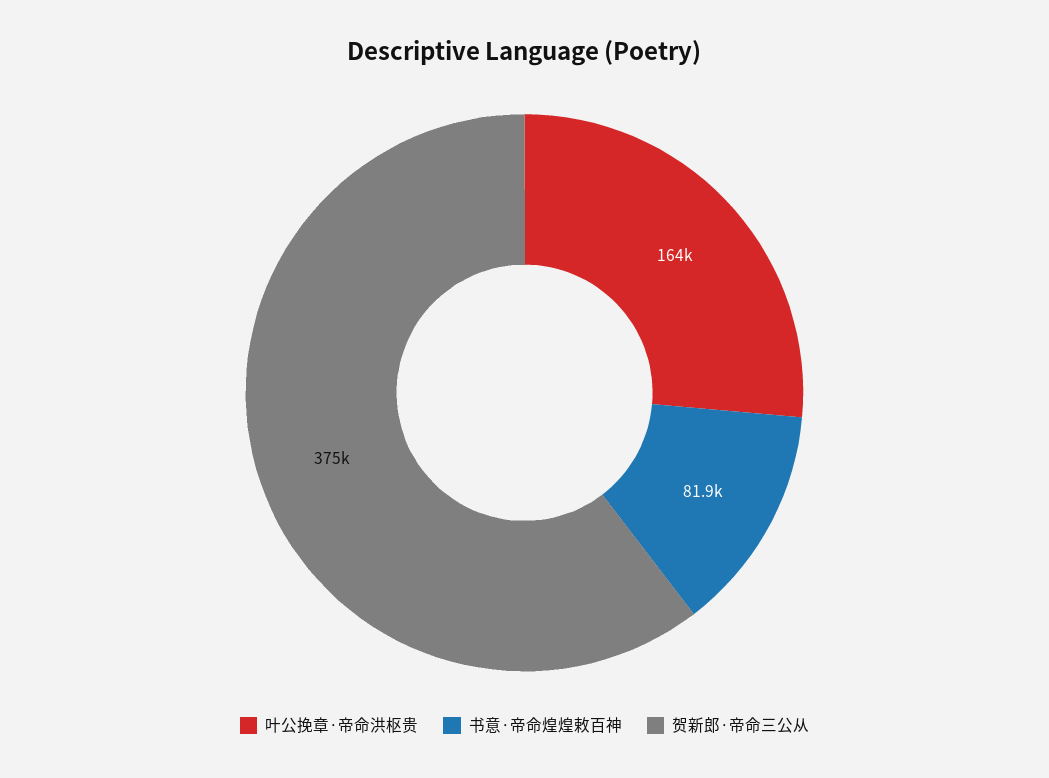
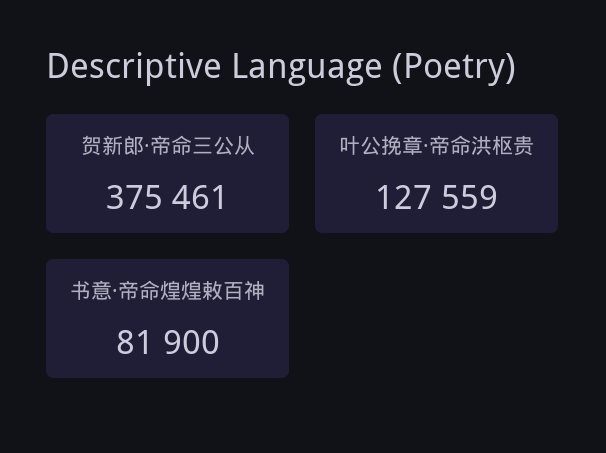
叶公挽章·帝命洪枢贵: 164000 -> 127559

